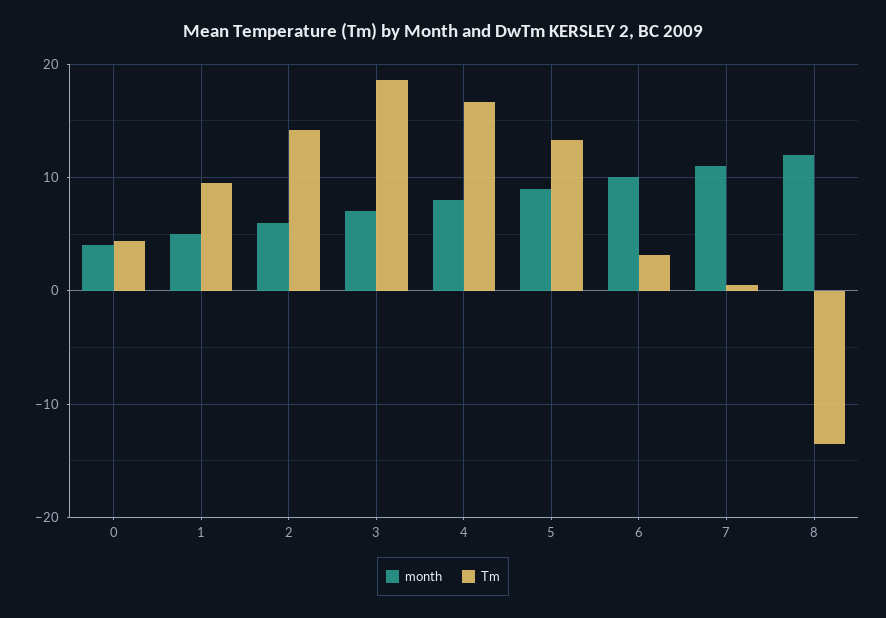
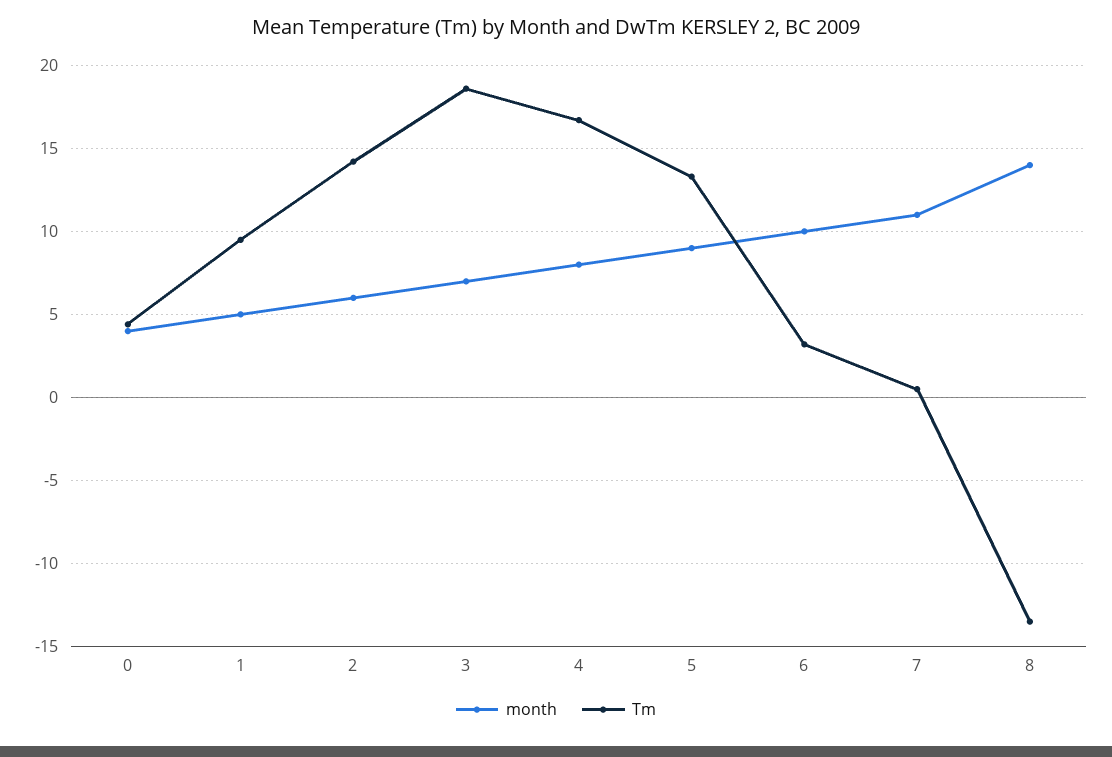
month, 8: 12 -> 14

